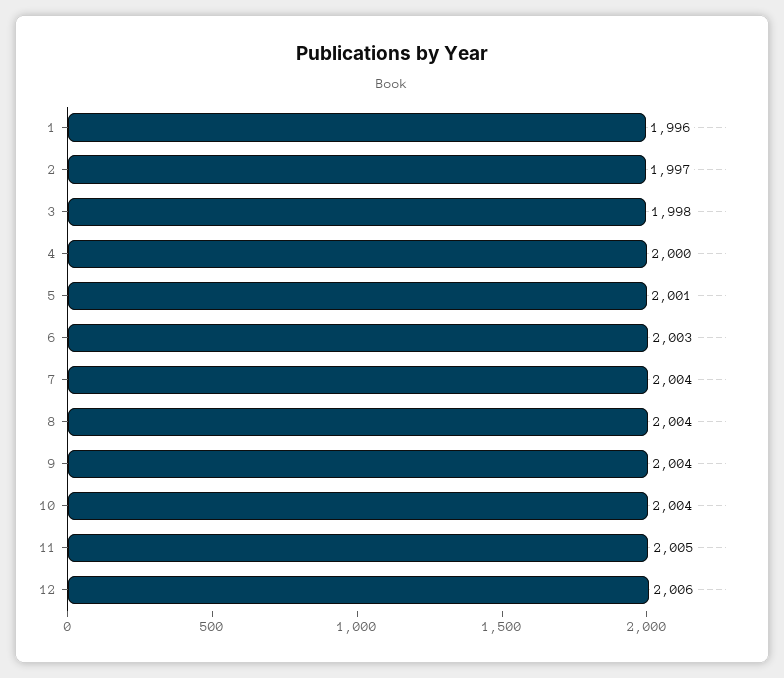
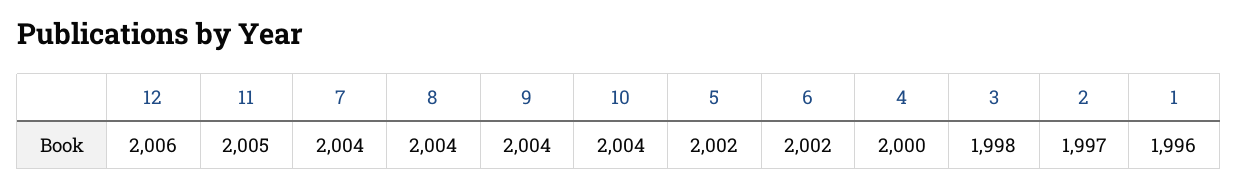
5: 2001 -> 2002
6: 2003 -> 2002

